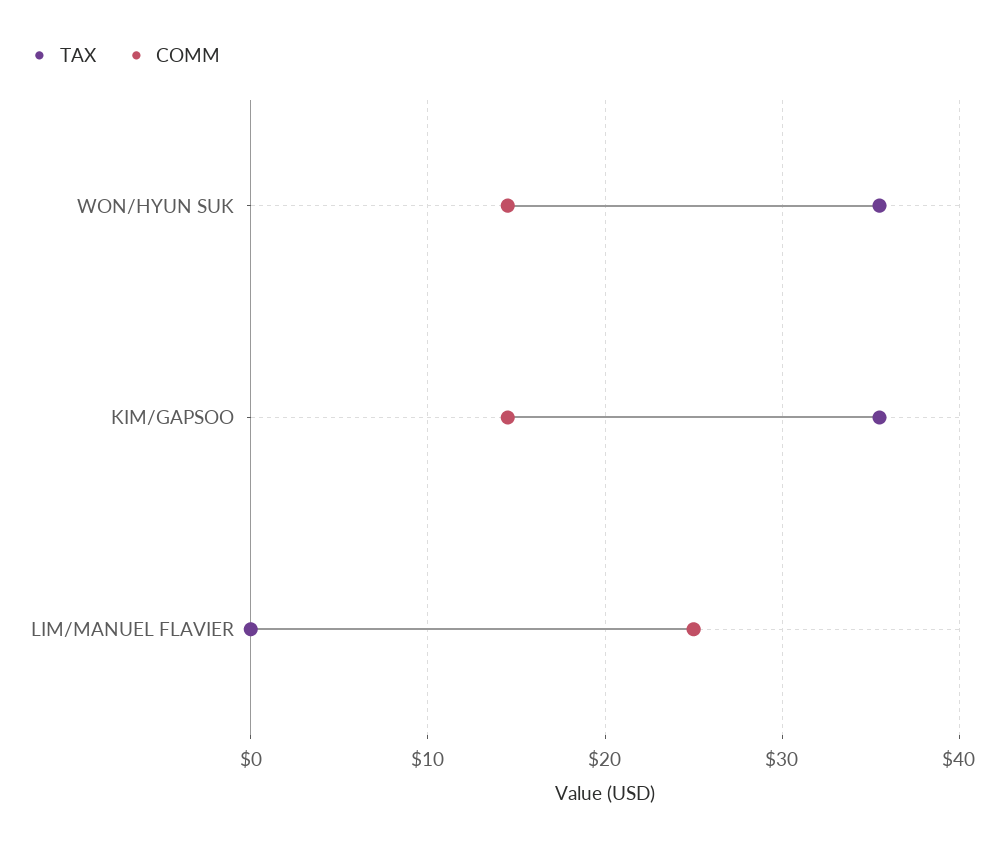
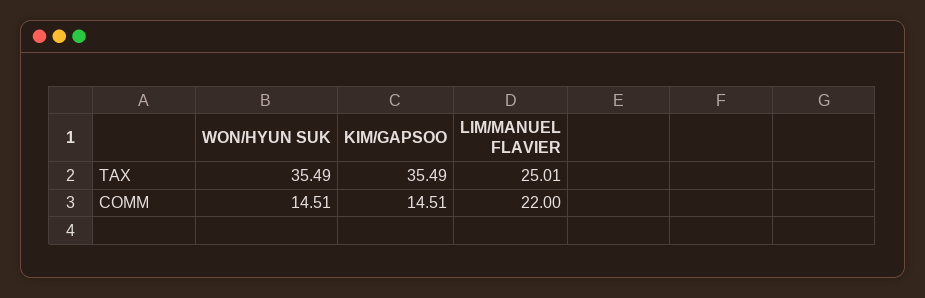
TAX, LIM/MANUEL FLAVIER: 0 -> 25.01
COMM, LIM/MANUEL FLAVIER: 25 -> 22

